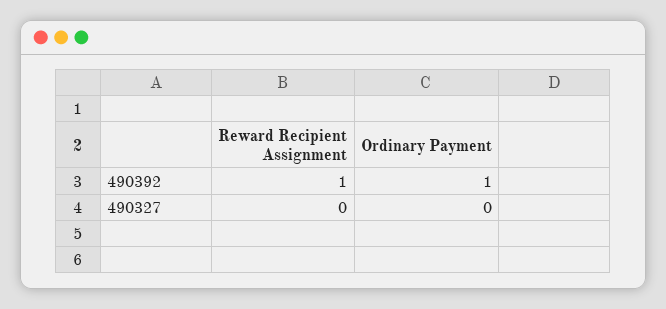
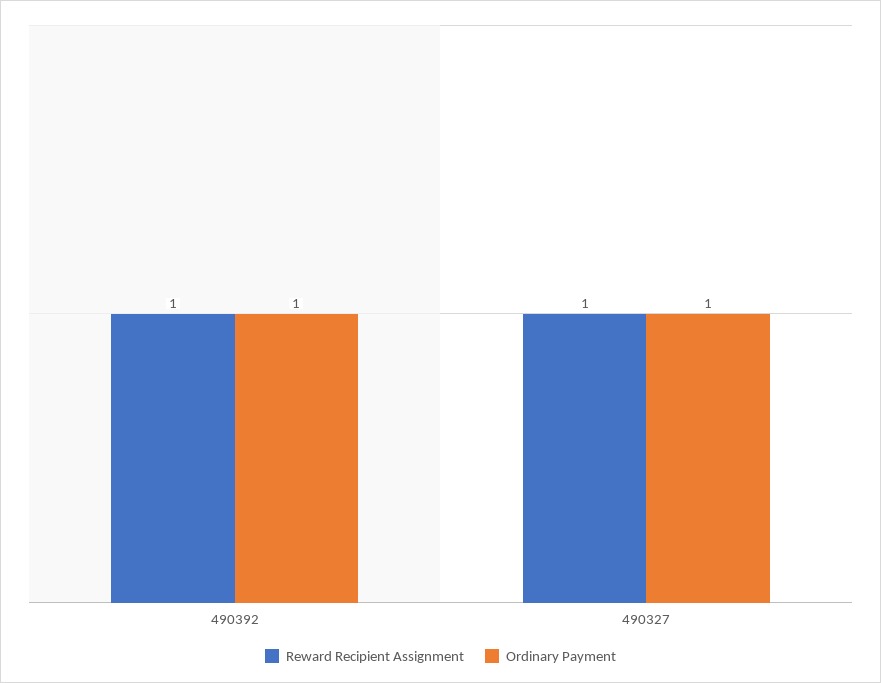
Reward Recipient Assignment, 490327: 0 -> 1
Ordinary Payment, 490327: 0 -> 1

